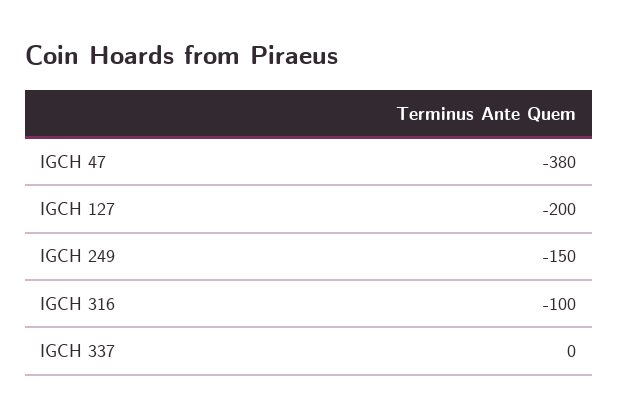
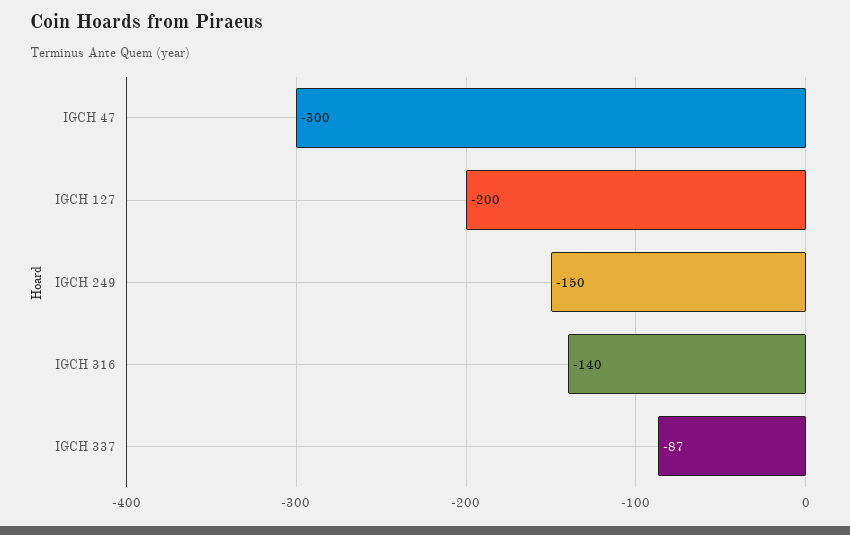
IGCH 47: -380 -> -300
IGCH 316: -100 -> -140
IGCH 337: 0 -> -87

